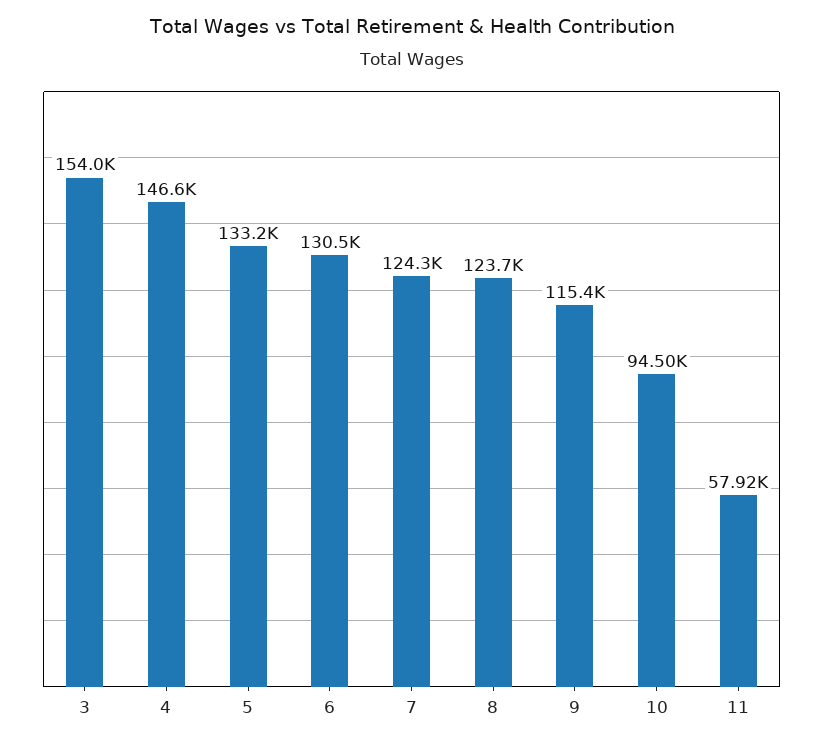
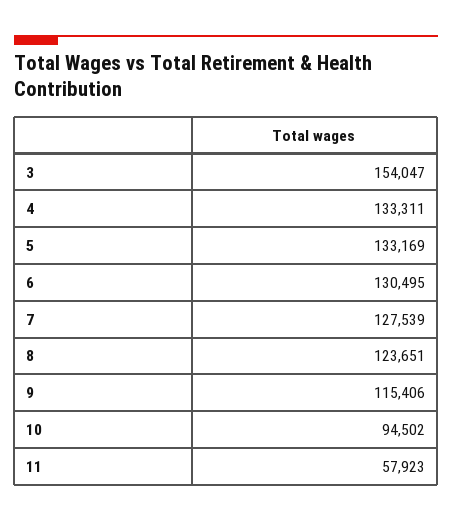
4: 146600 -> 133311
7: 124300 -> 127539

